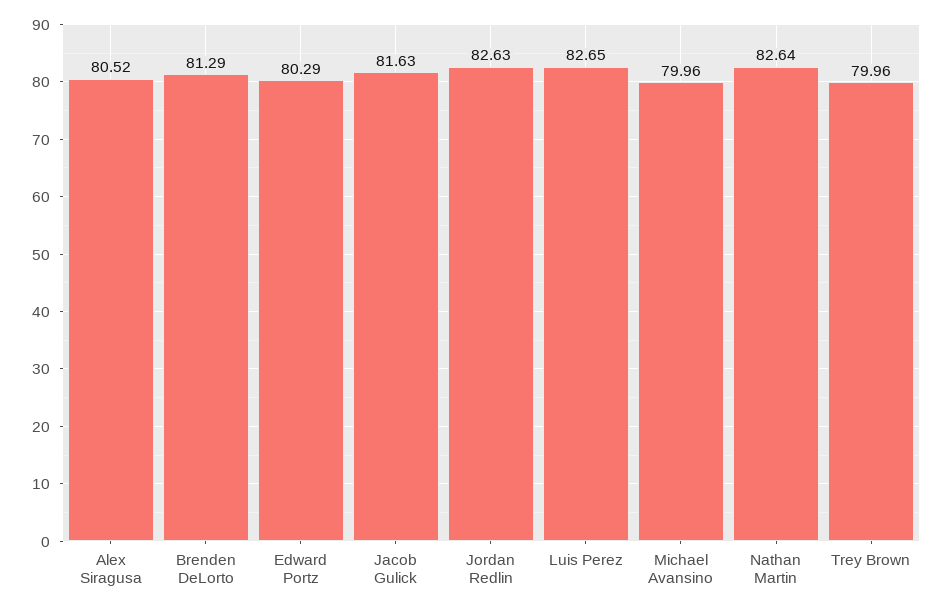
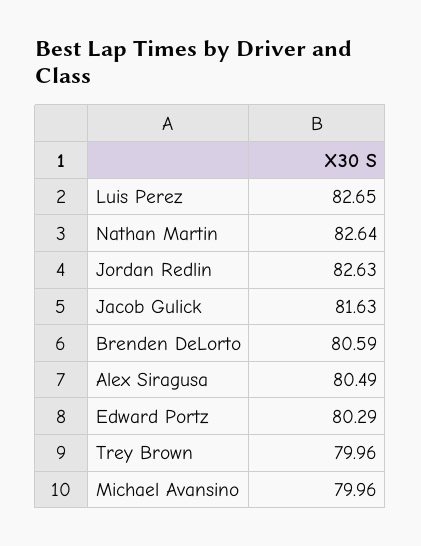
Alex Siragusa: 80.52 -> 80.49
Brenden DeLorto: 81.29 -> 80.59

